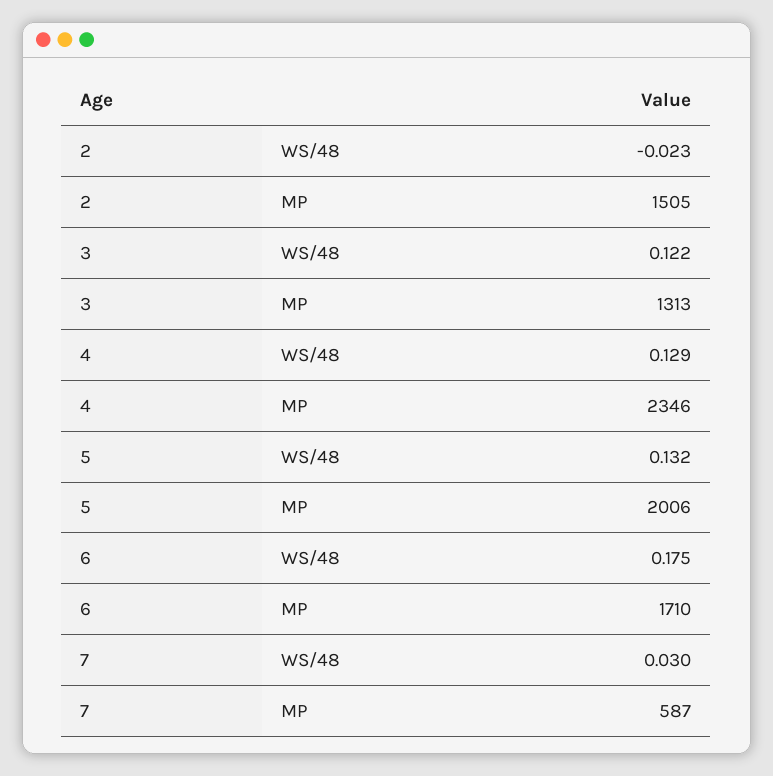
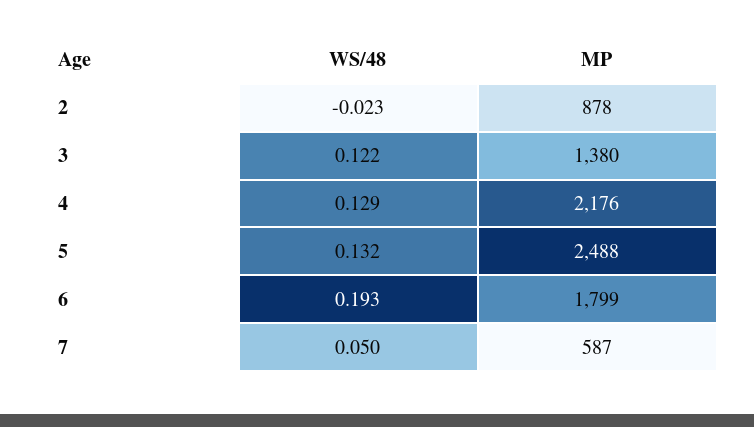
2, MP: 1505 -> 878
3, MP: 1313 -> 1380
4, MP: 2346 -> 2176
5, MP: 2006 -> 2488
6, WS/48: 0.175 -> 0.193
6, MP: 1710 -> 1799
7, WS/48: 0.03 -> 0.05

